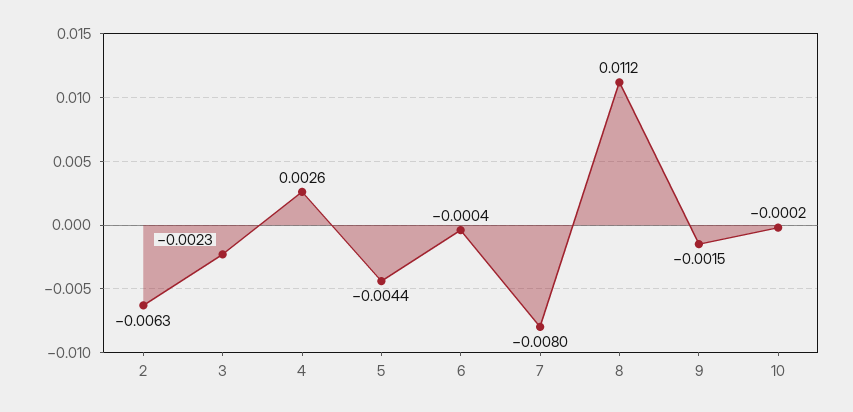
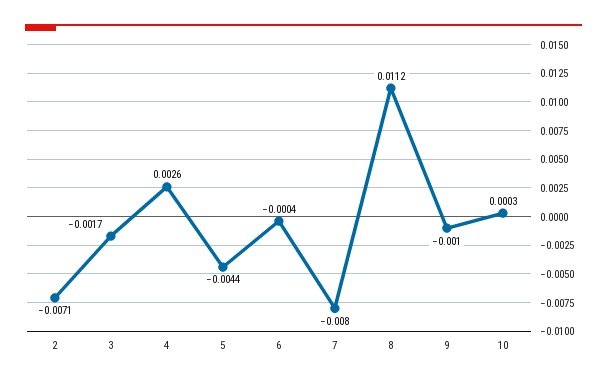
2: -0.0063 -> -0.0071
3: -0.0023 -> -0.0017
9: -0.0015 -> -0.001
10: -0.0002 -> 0.0003

